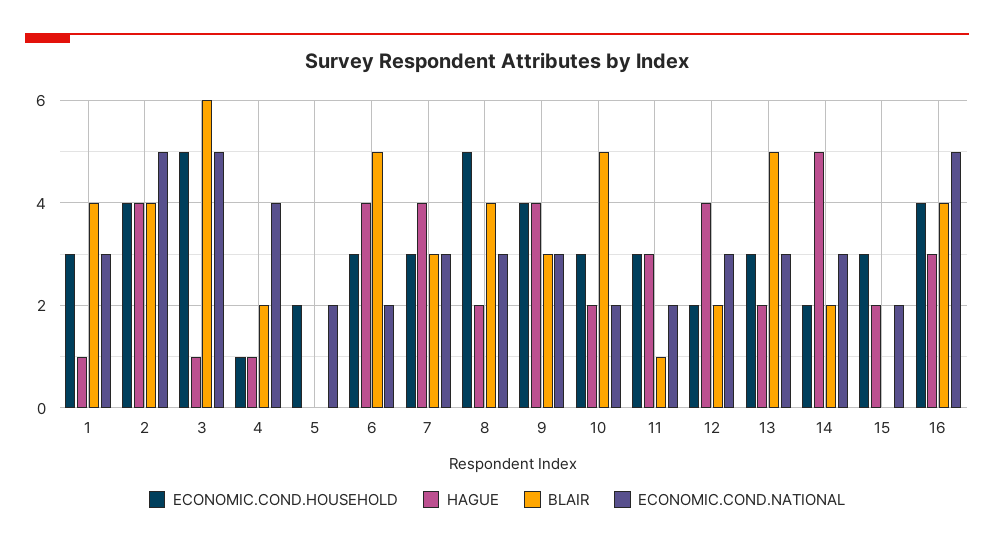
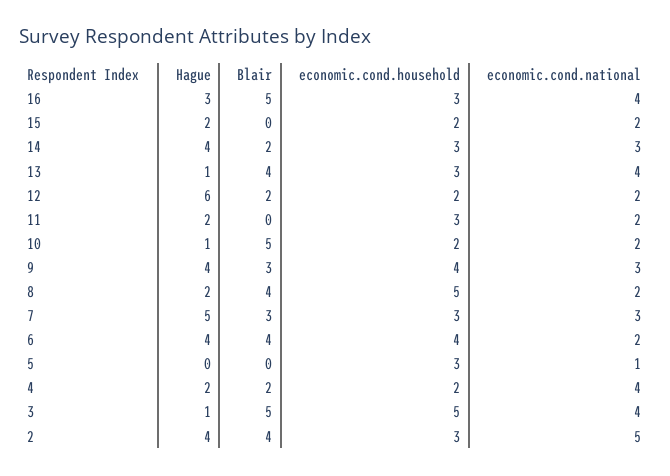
ECONOMIC.COND.HOUSEHOLD, 1: 3 -> none
HAGUE, 1: 1 -> none
BLAIR, 1: 4 -> none
ECONOMIC.COND.NATIONAL, 1: 3 -> none
ECONOMIC.COND.HOUSEHOLD, 2: 4 -> 3
BLAIR, 3: 6 -> 5
ECONOMIC.COND.NATIONAL, 3: 5 -> 4
ECONOMIC.COND.HOUSEHOLD, 4: 1 -> 2
HAGUE, 4: 1 -> 2
ECONOMIC.COND.HOUSEHOLD, 5: 2 -> 3
ECONOMIC.COND.NATIONAL, 5: 2 -> 1
ECONOMIC.COND.HOUSEHOLD, 6: 3 -> 4
BLAIR, 6: 5 -> 4
HAGUE, 7: 4 -> 5
ECONOMIC.COND.NATIONAL, 8: 3 -> 2
ECONOMIC.COND.HOUSEHOLD, 10: 3 -> 2
HAGUE, 10: 2 -> 1
HAGUE, 11: 3 -> 2
BLAIR, 11: 1 -> 0
HAGUE, 12: 4 -> 6
ECONOMIC.COND.NATIONAL, 12: 3 -> 2
HAGUE, 13: 2 -> 1
BLAIR, 13: 5 -> 4
ECONOMIC.COND.NATIONAL, 13: 3 -> 4
ECONOMIC.COND.HOUSEHOLD, 14: 2 -> 3
HAGUE, 14: 5 -> 4
ECONOMIC.COND.HOUSEHOLD, 15: 3 -> 2
ECONOMIC.COND.HOUSEHOLD, 16: 4 -> 3
BLAIR, 16: 4 -> 5
ECONOMIC.COND.NATIONAL, 16: 5 -> 4

